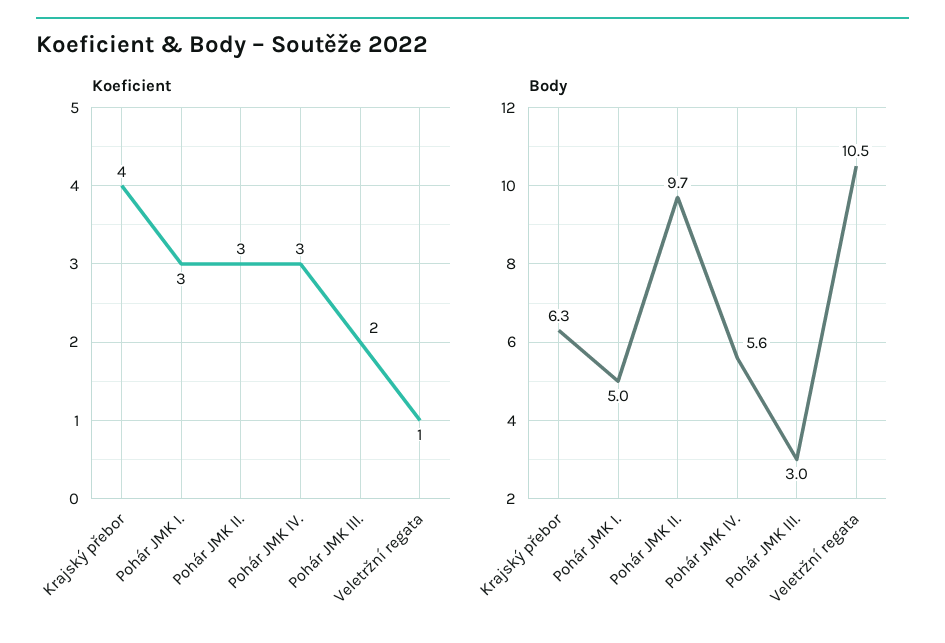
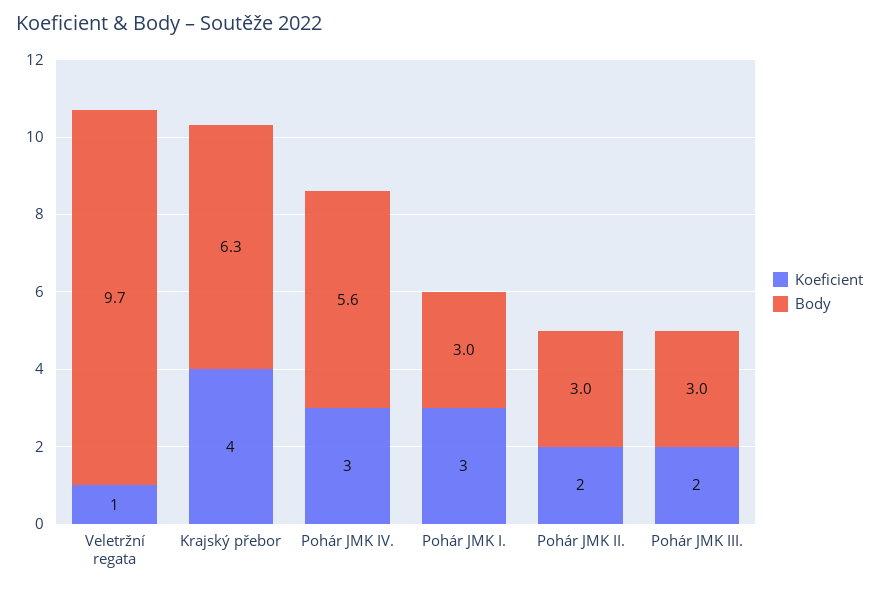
Koeficient, Pohár JMK II.: 3 -> 2
Body, Pohár JMK I.: 5 -> 3
Body, Pohár JMK II.: 9.7 -> 3
Body, Veletržní regata: 10.5 -> 9.7

